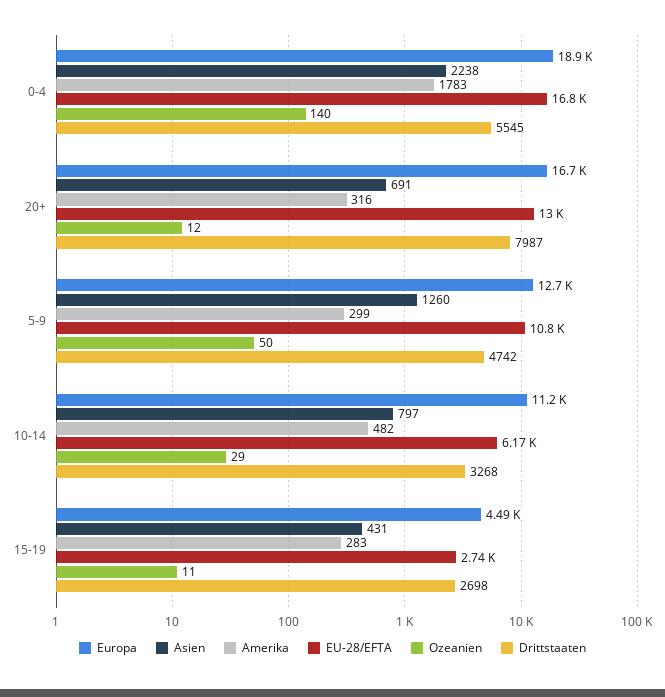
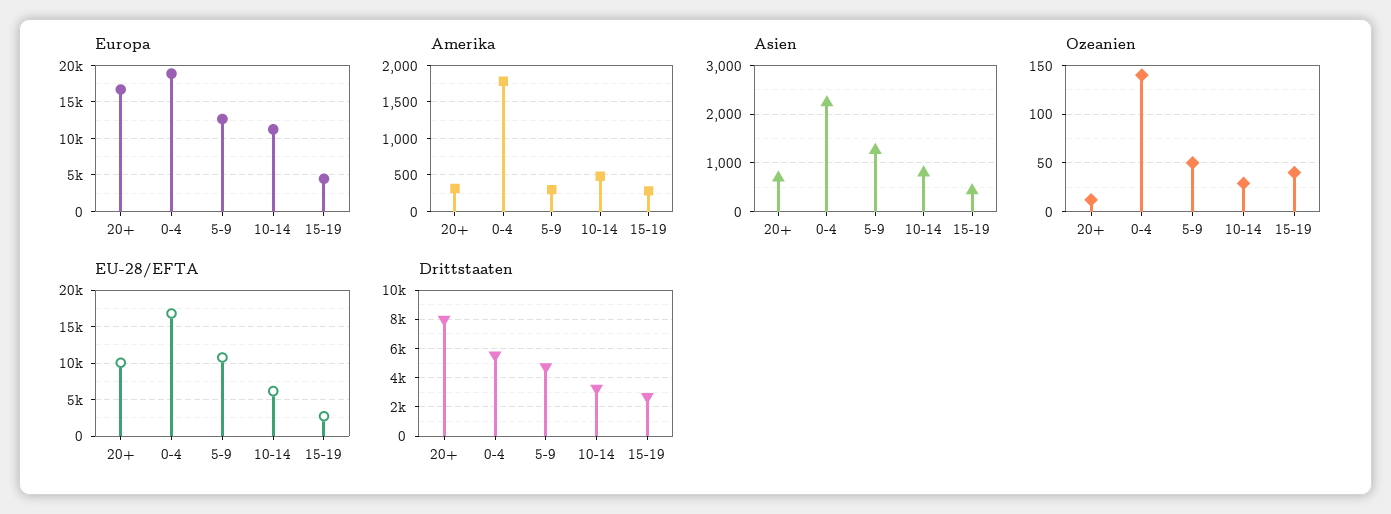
EU-28/EFTA, 20+: 13000 -> 10000
Ozeanien, 15-19: 11 -> 40

